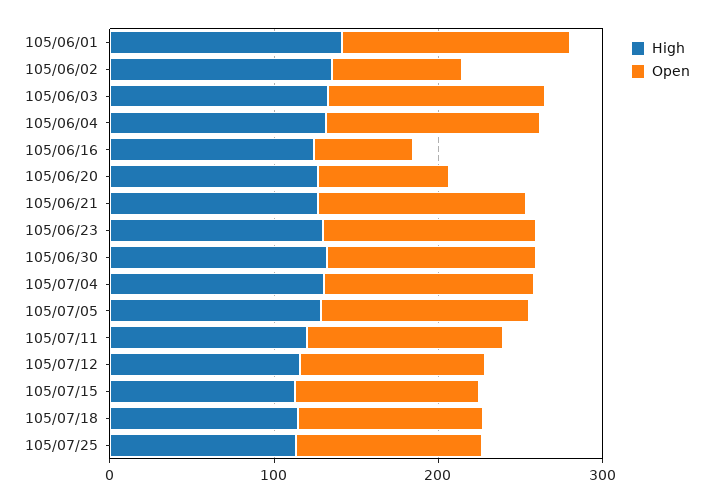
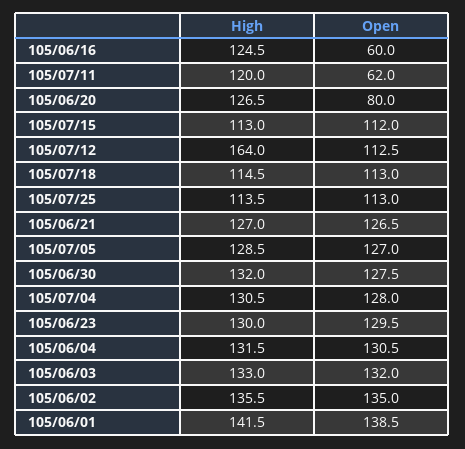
Open, 105/06/02: 80 -> 135
Open, 105/07/11: 120 -> 62
High, 105/07/12: 120 -> 164

